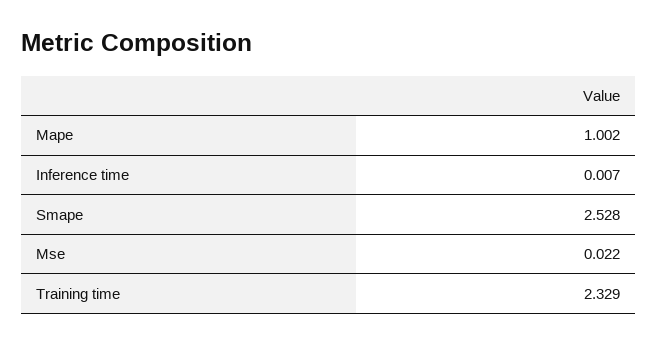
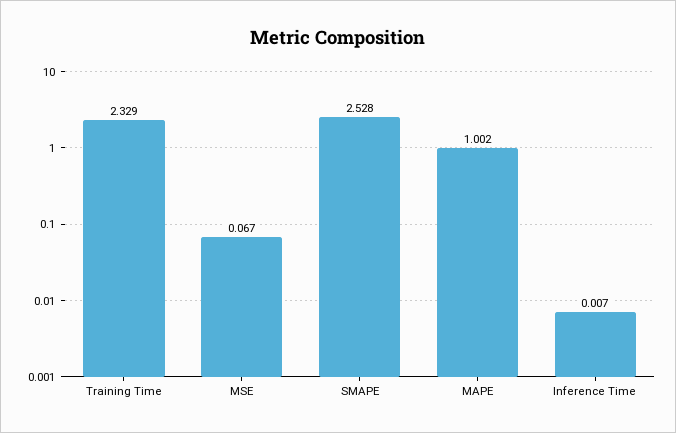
Mse: 0.022 -> 0.067

